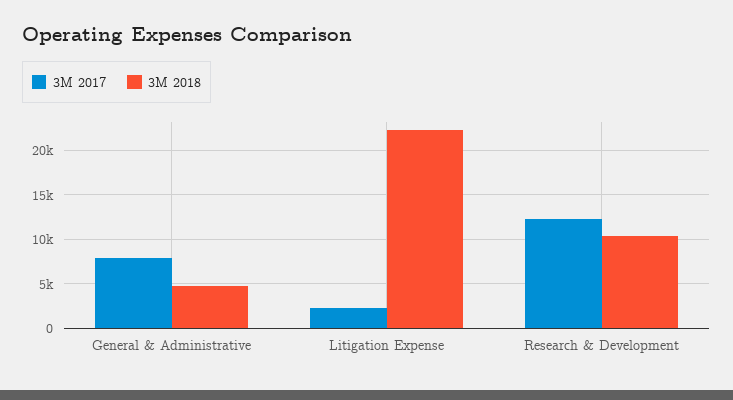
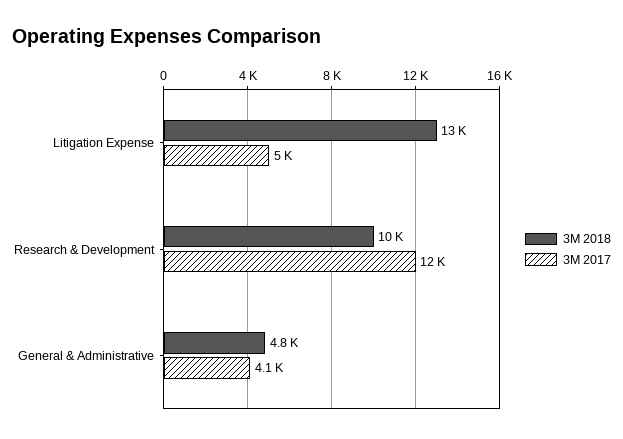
3M 2017, General & Administrative: 8000 -> 4100
3M 2017, Litigation Expense: 2000 -> 5000
3M 2018, Litigation Expense: 22000 -> 13000

